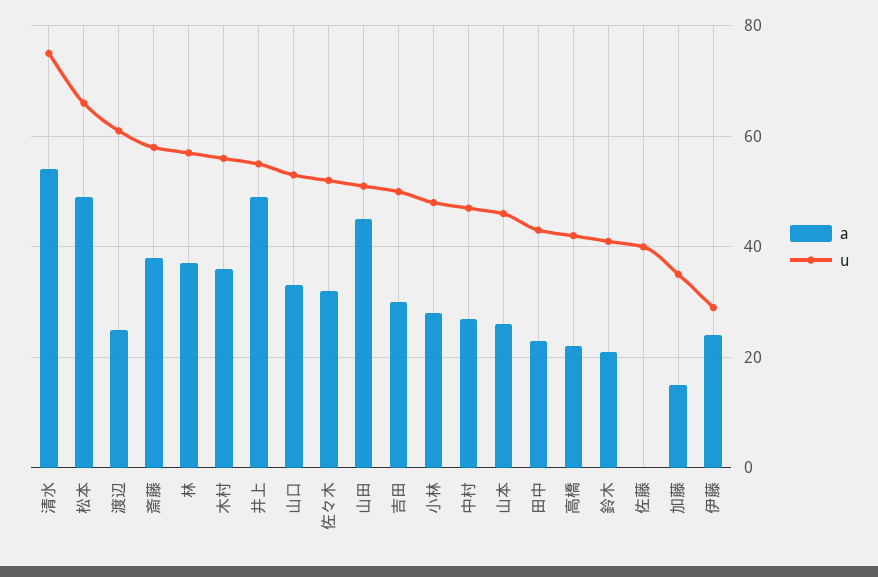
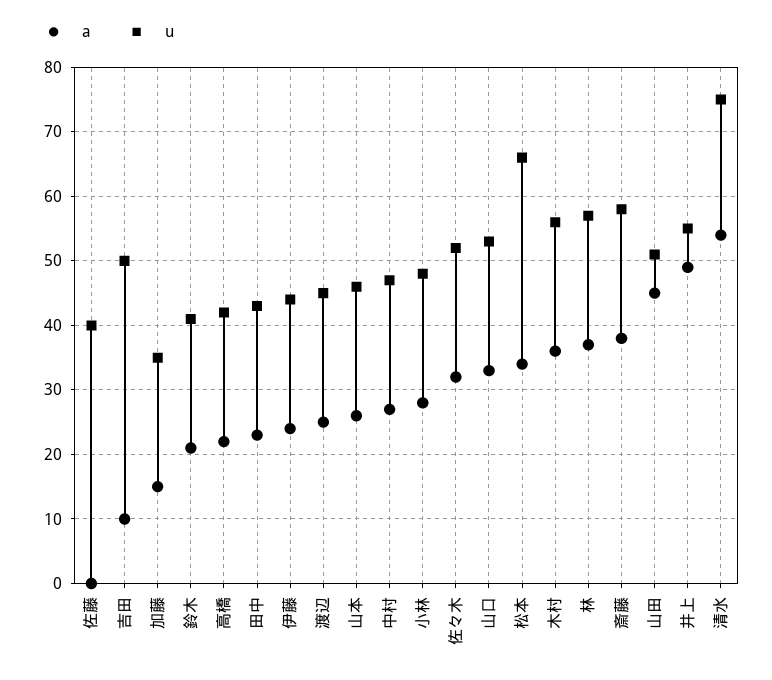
a, 松本: 50 -> 34
u, 渡辺: 60 -> 45
a, 吉田: 30 -> 10
u, 伊藤: 30 -> 44

